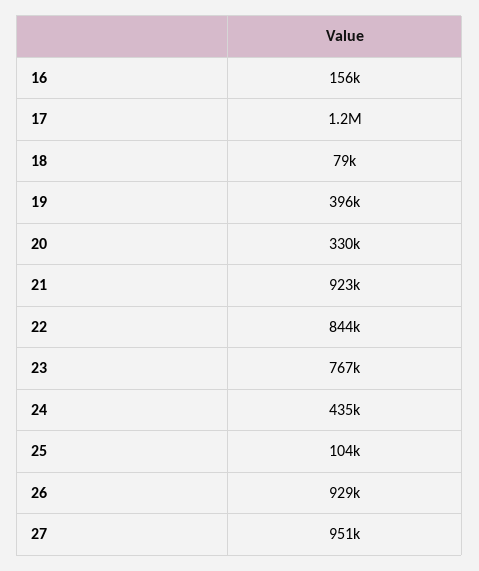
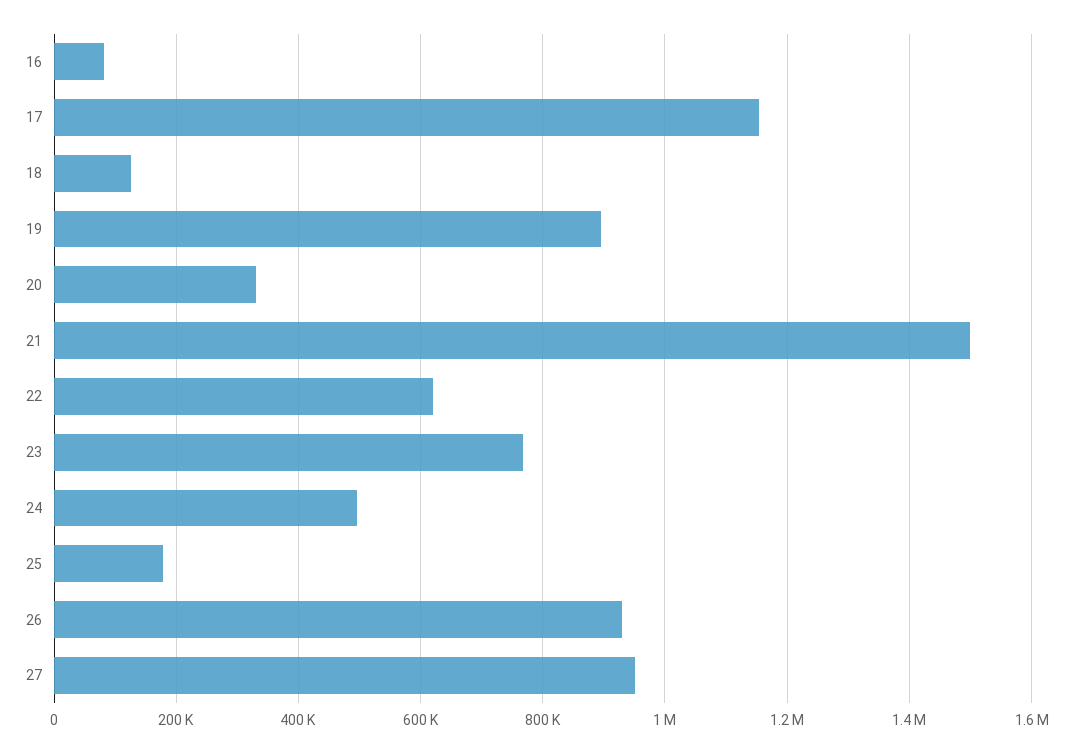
16: 156000 -> 80000
18: 79000 -> 120000
19: 396000 -> 900000
21: 923000 -> 1500000
22: 844000 -> 620000
24: 435000 -> 500000
25: 104000 -> 180000

